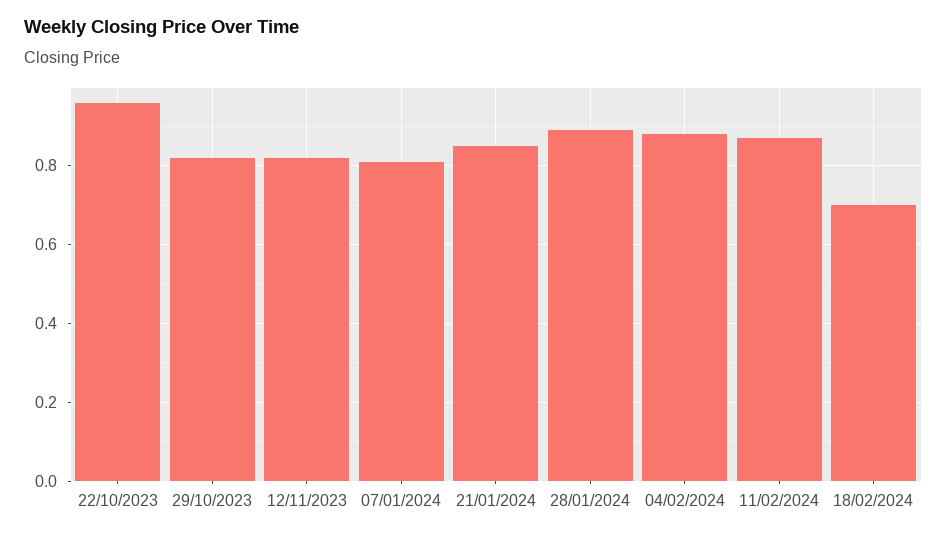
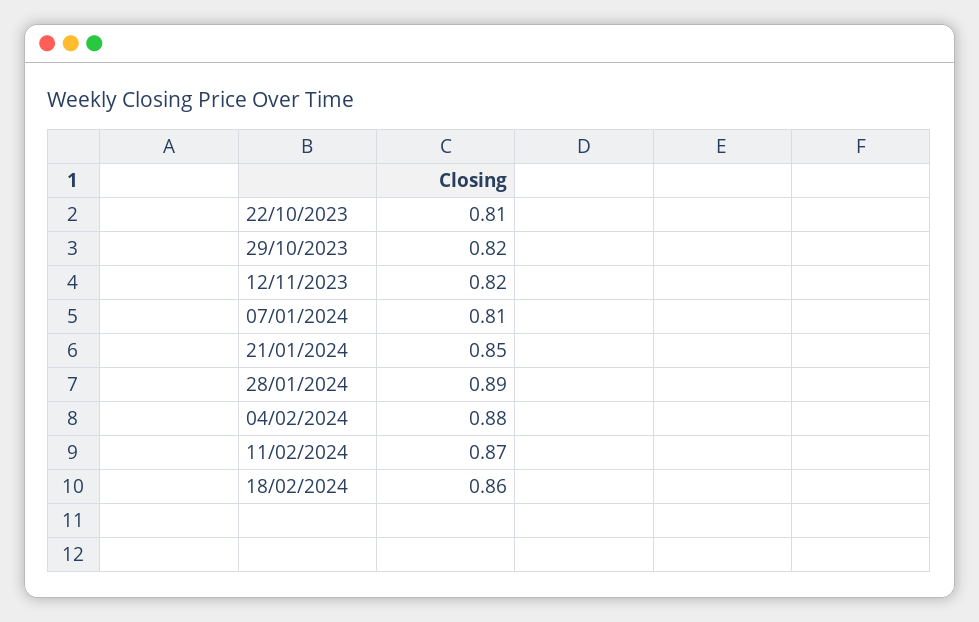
22/10/2023: 0.95 -> 0.81
18/02/2024: 0.7 -> 0.86

